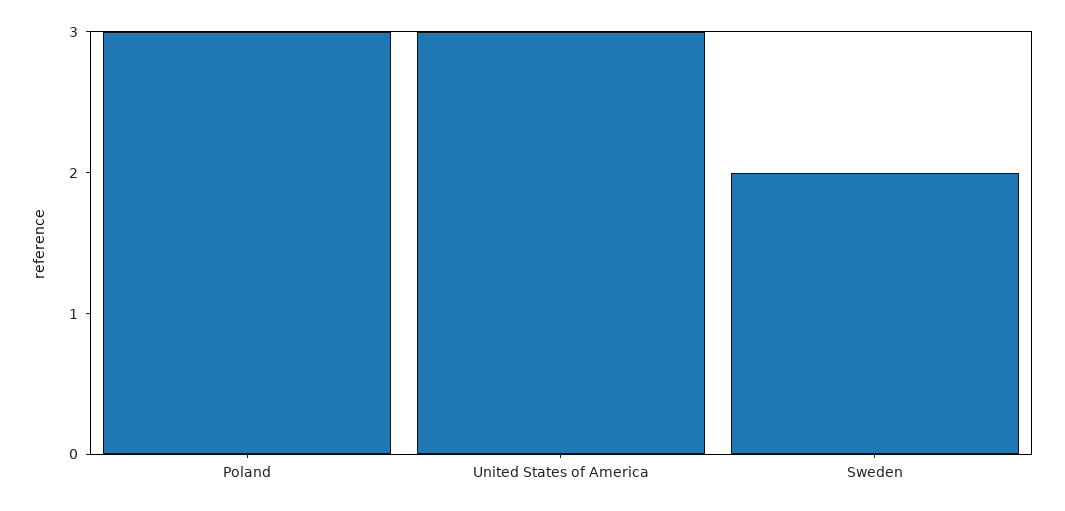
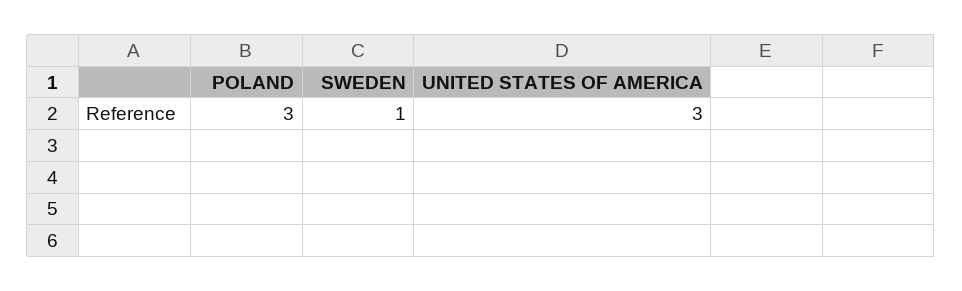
Sweden: 2 -> 1

